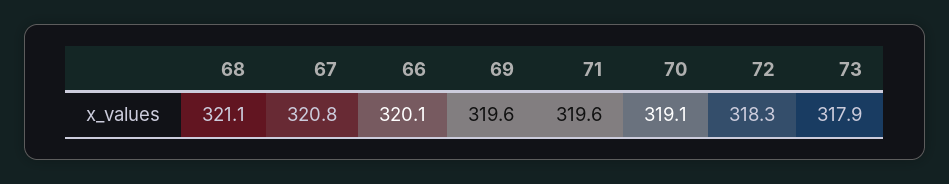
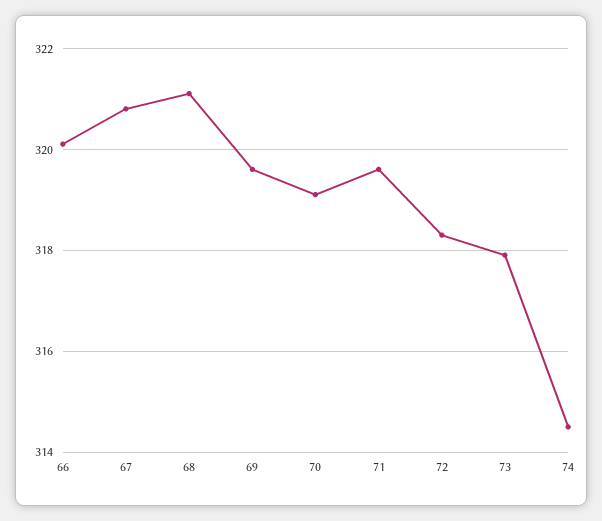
74: none -> 314.5

